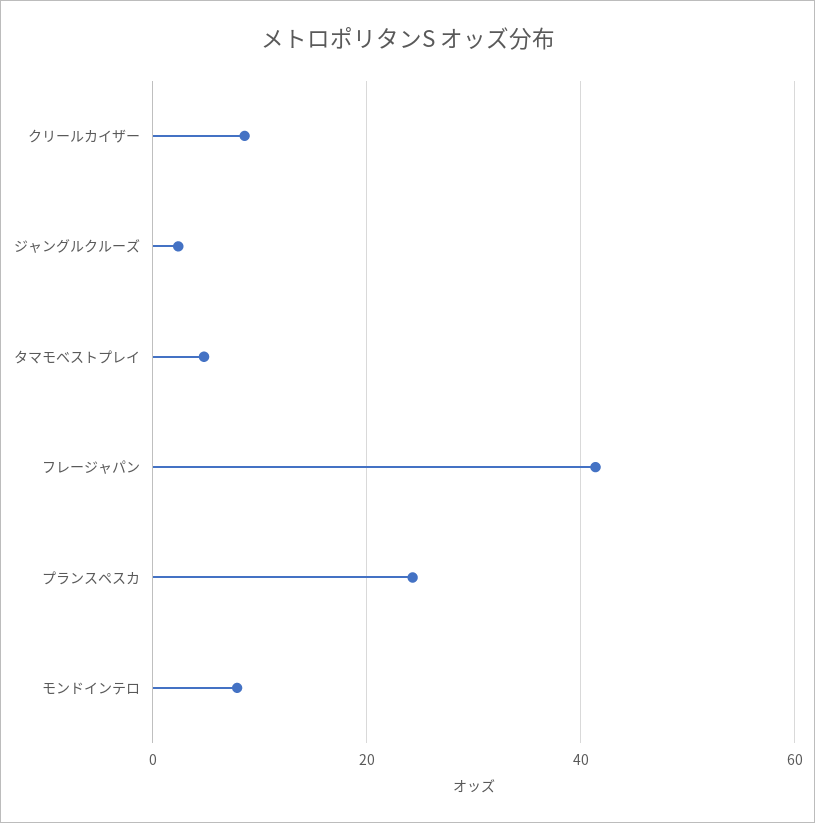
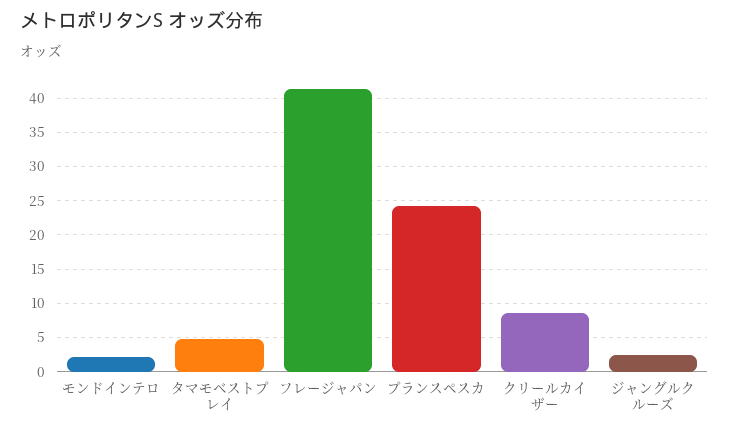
モンドインテロ: 8 -> 2

